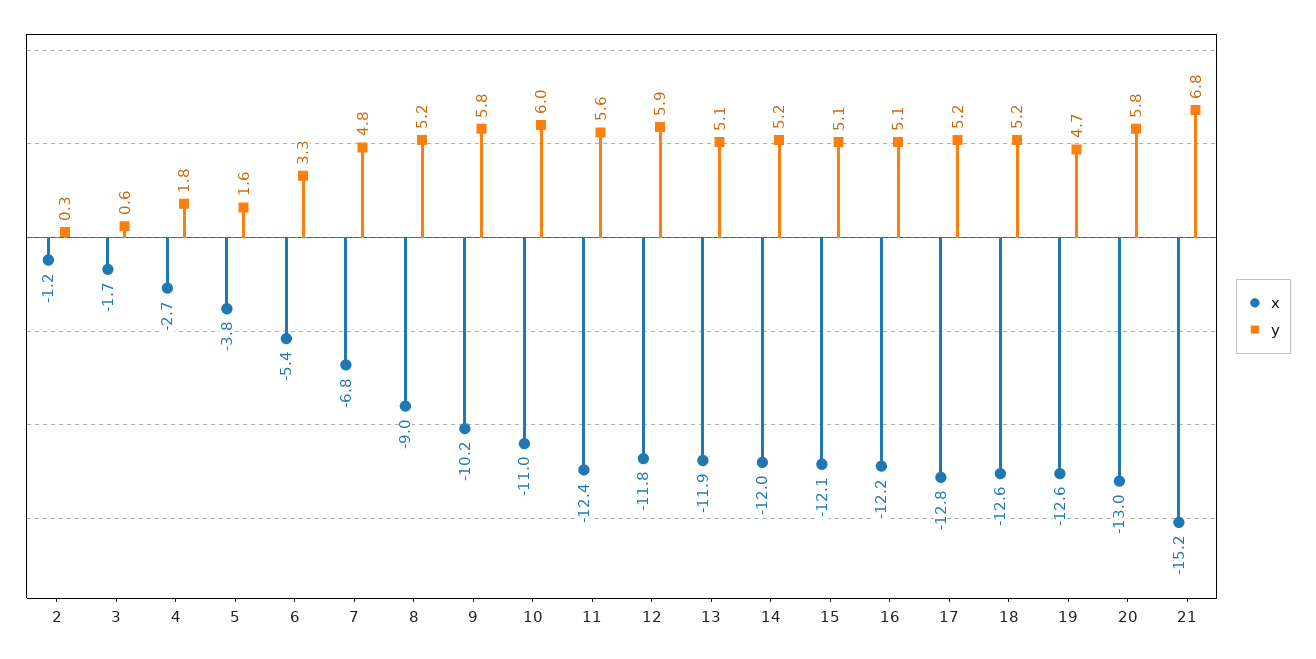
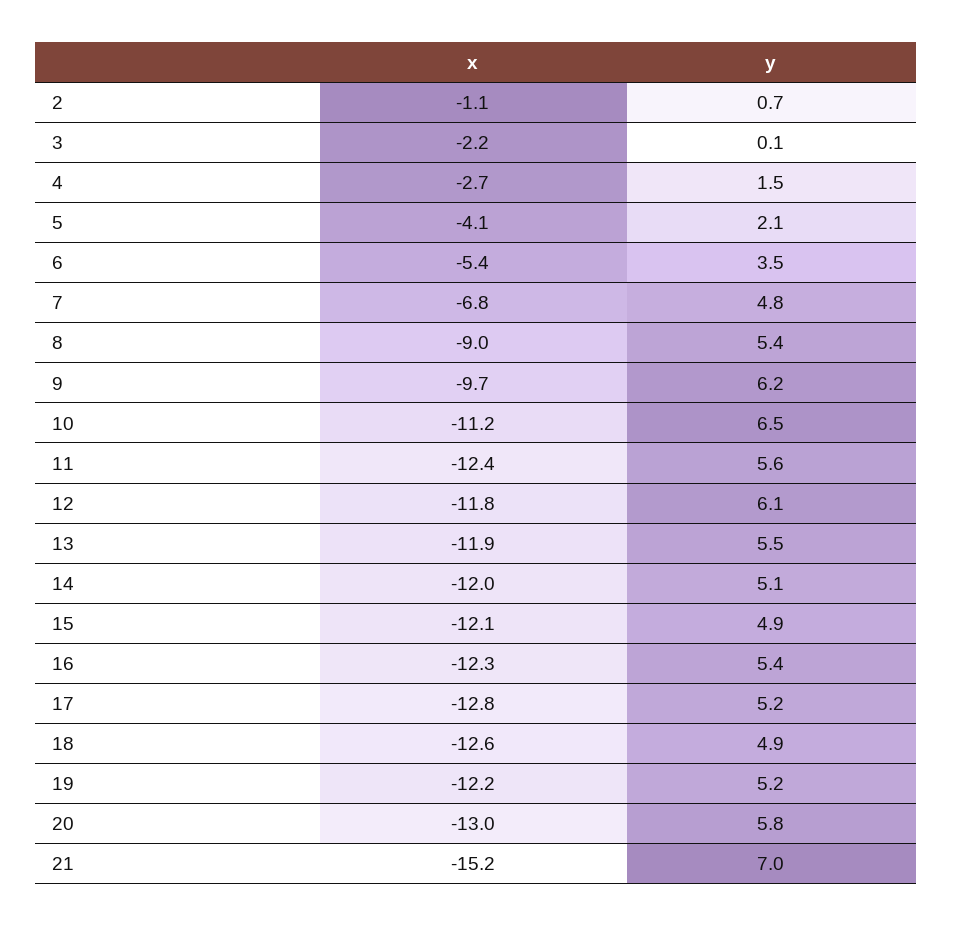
x, 2: -1.2 -> -1.1
y, 2: 0.3 -> 0.7
x, 3: -1.7 -> -2.2
y, 3: 0.6 -> 0.1
y, 4: 1.8 -> 1.5
x, 5: -3.8 -> -4.1
y, 5: 1.6 -> 2.1
y, 6: 3.3 -> 3.5
y, 8: 5.2 -> 5.4
x, 9: -10.2 -> -9.7
y, 9: 5.8 -> 6.2
x, 10: -11 -> -11.2
y, 10: 6 -> 6.5
y, 12: 5.9 -> 6.1
y, 13: 5.1 -> 5.5
y, 14: 5.2 -> 5.1
y, 15: 5.1 -> 4.9
x, 16: -12.2 -> -12.3
y, 16: 5.1 -> 5.4
y, 18: 5.2 -> 4.9
x, 19: -12.6 -> -12.2
y, 19: 4.7 -> 5.2
y, 21: 6.8 -> 7

